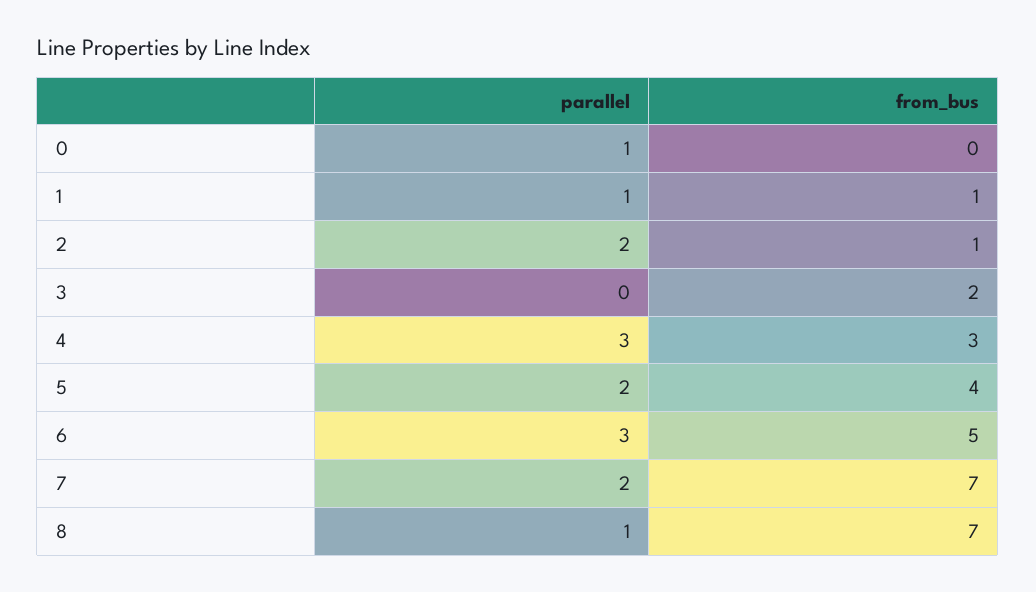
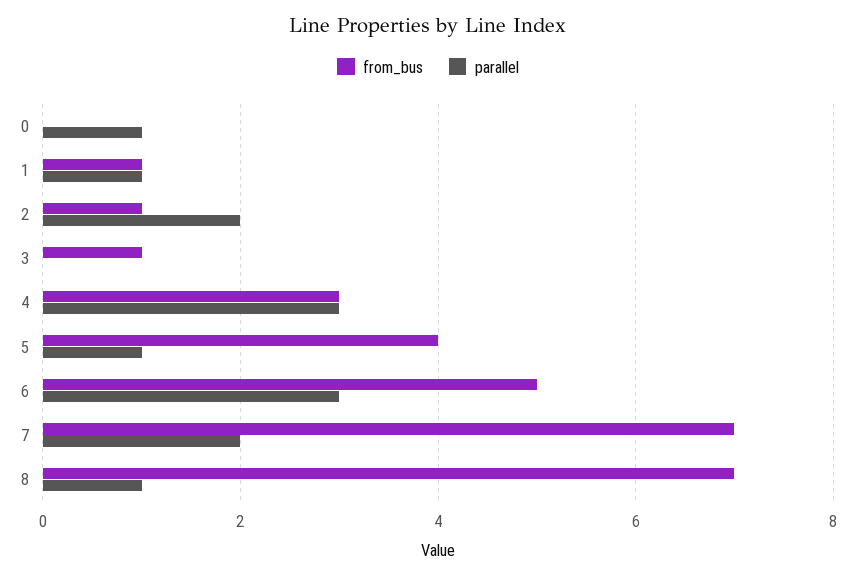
from_bus, 3: 2 -> 1
parallel, 5: 2 -> 1

